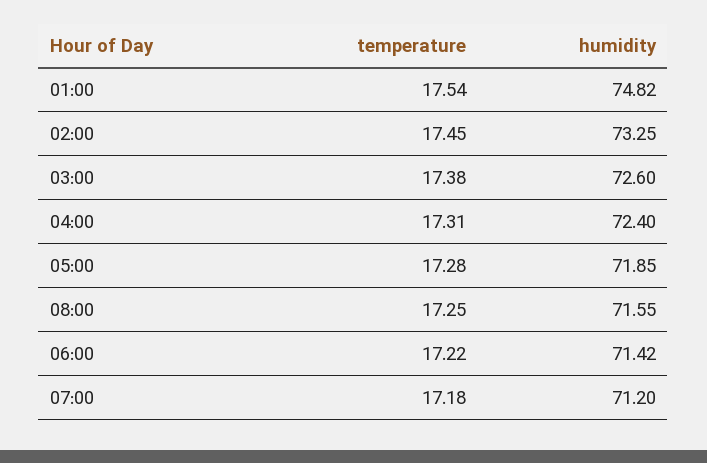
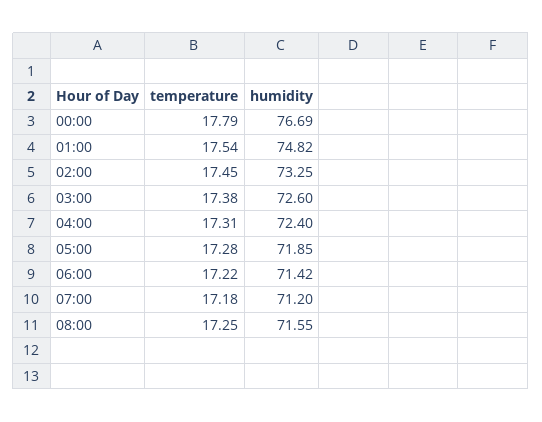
temperature, 00:00: none -> 17.79
humidity, 00:00: none -> 76.69

